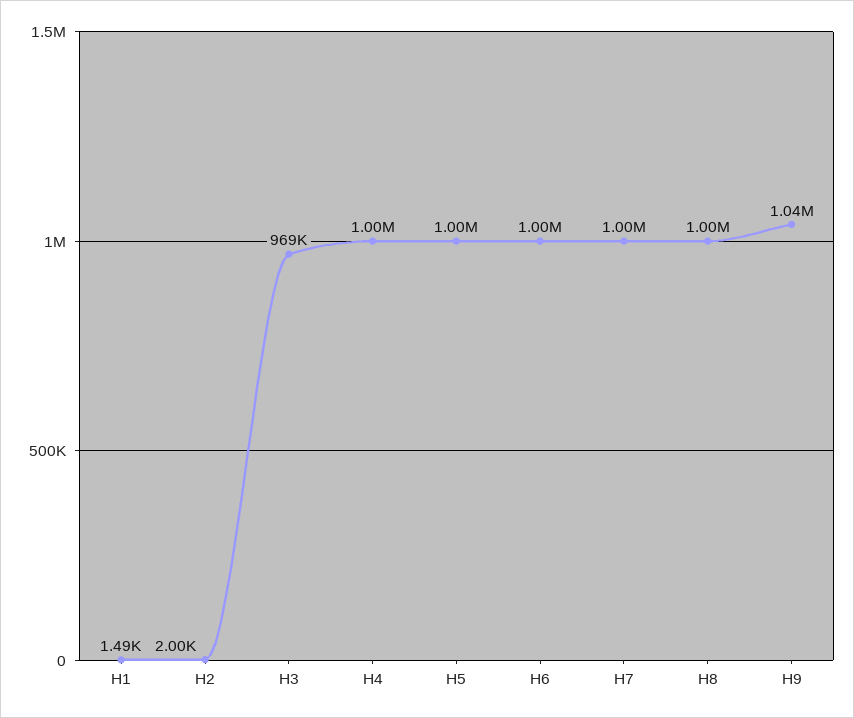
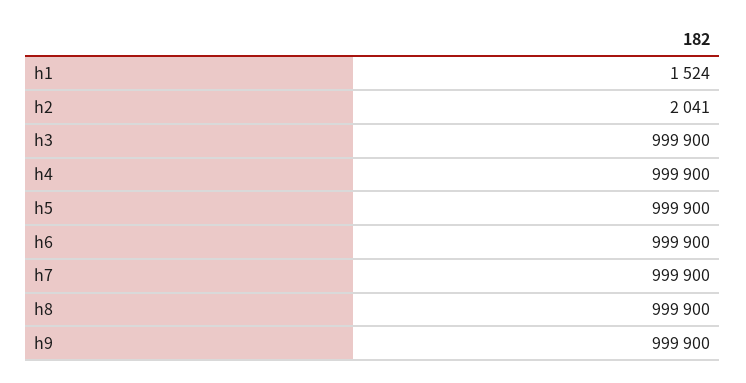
H1: 1490 -> 1524
H2: 2000 -> 2041
H3: 969000 -> 999900
H9: 1040000 -> 999900

